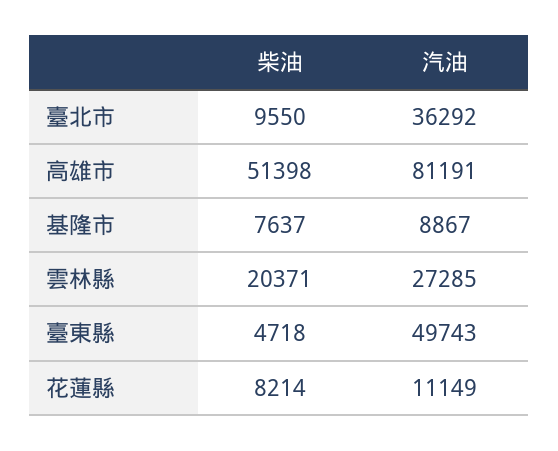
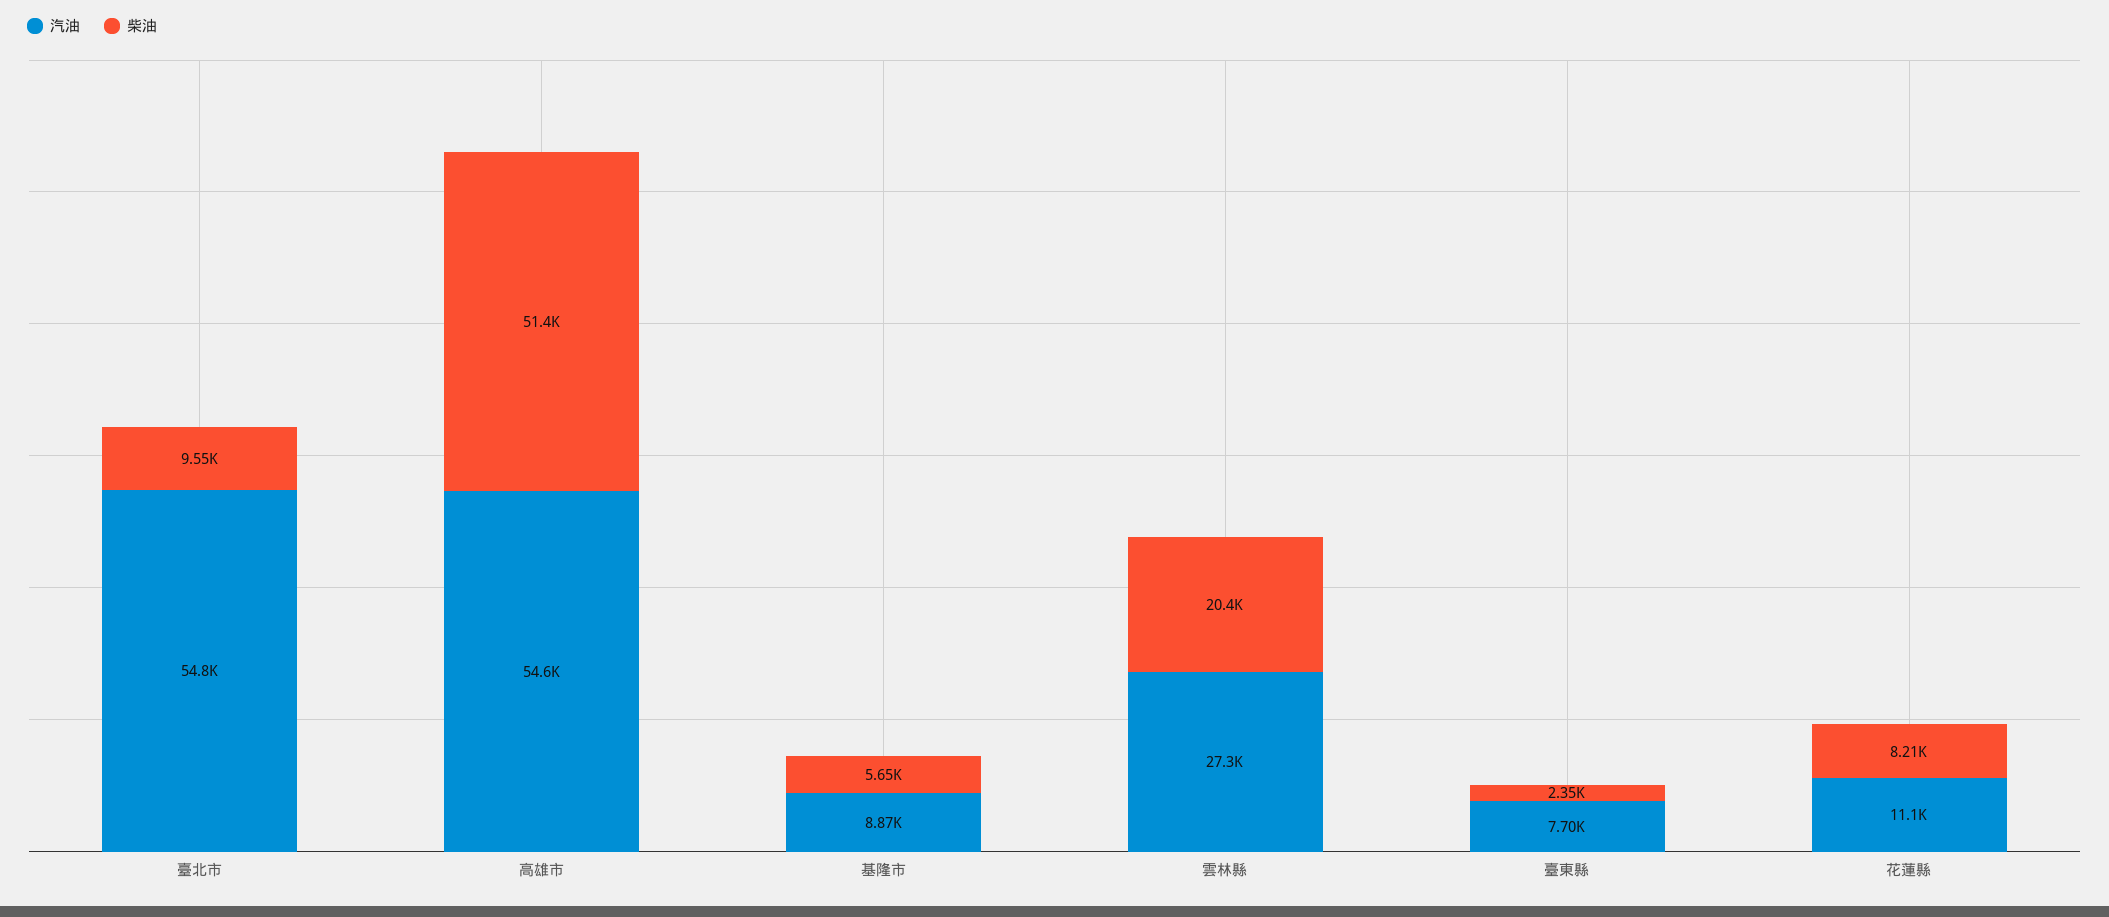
汽油, 臺北市: 36292 -> 54800
汽油, 高雄市: 81191 -> 54600
柴油, 基隆市: 7637 -> 5650
柴油, 臺東縣: 4718 -> 2350
汽油, 臺東縣: 49743 -> 7700

